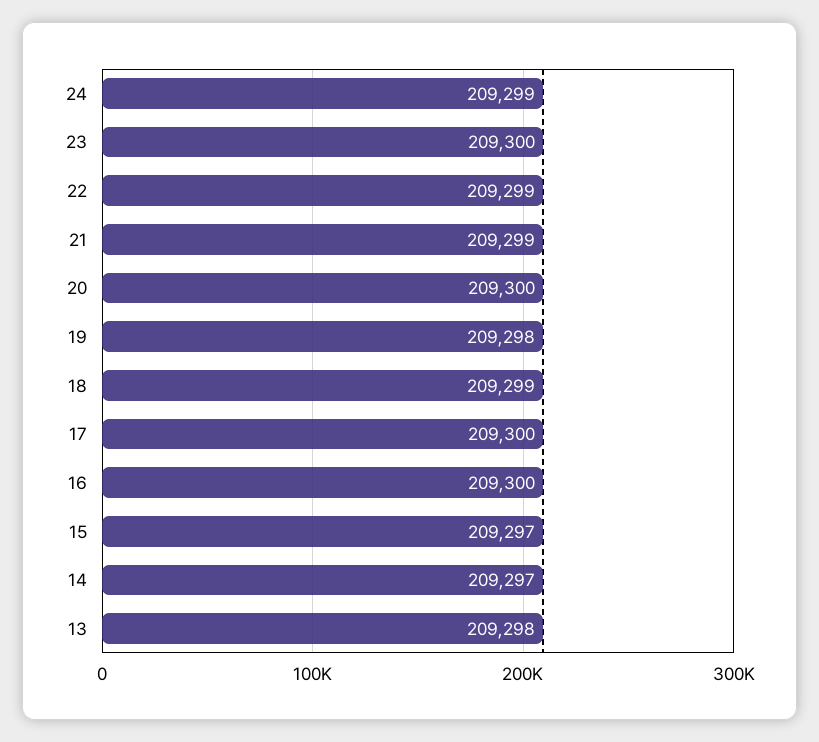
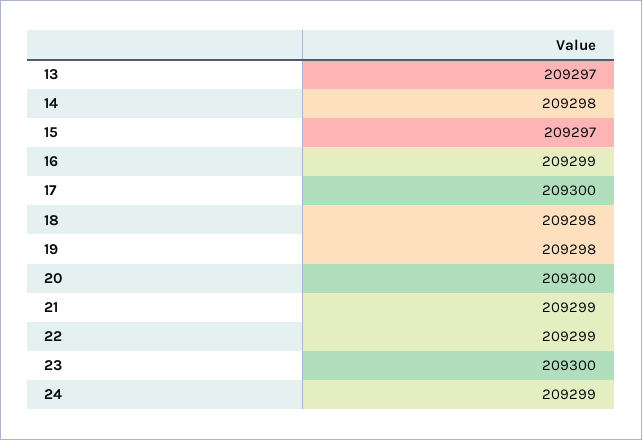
18: 209299 -> 209298
16: 209300 -> 209299
14: 209297 -> 209298
13: 209298 -> 209297

